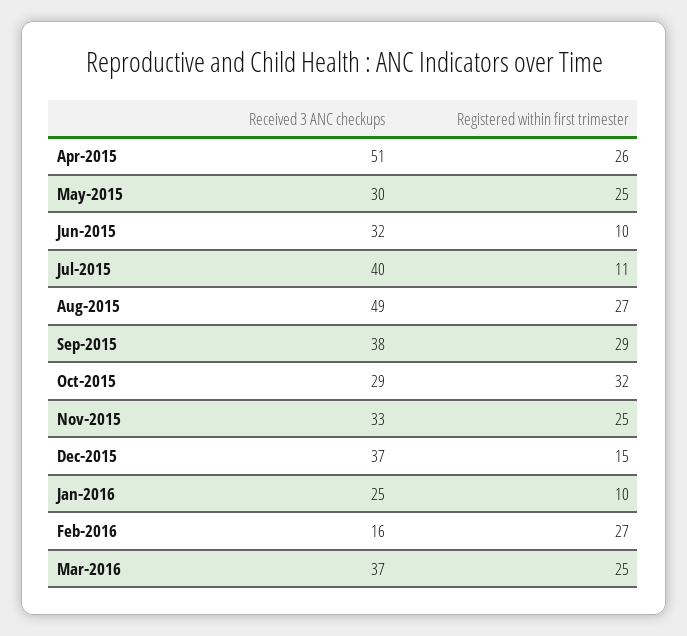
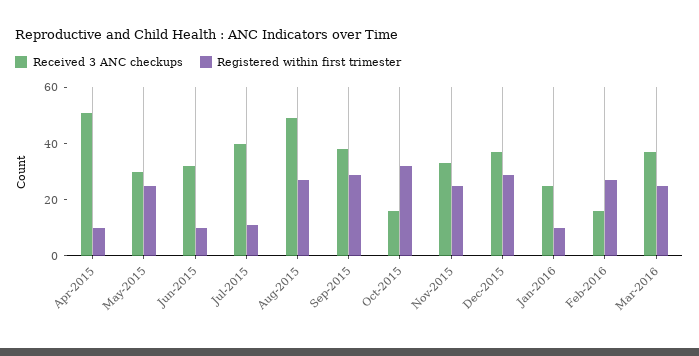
Registered within first trimester, Apr-2015: 26 -> 10
Received 3 ANC checkups, Oct-2015: 29 -> 15
Registered within first trimester, Dec-2015: 15 -> 30

